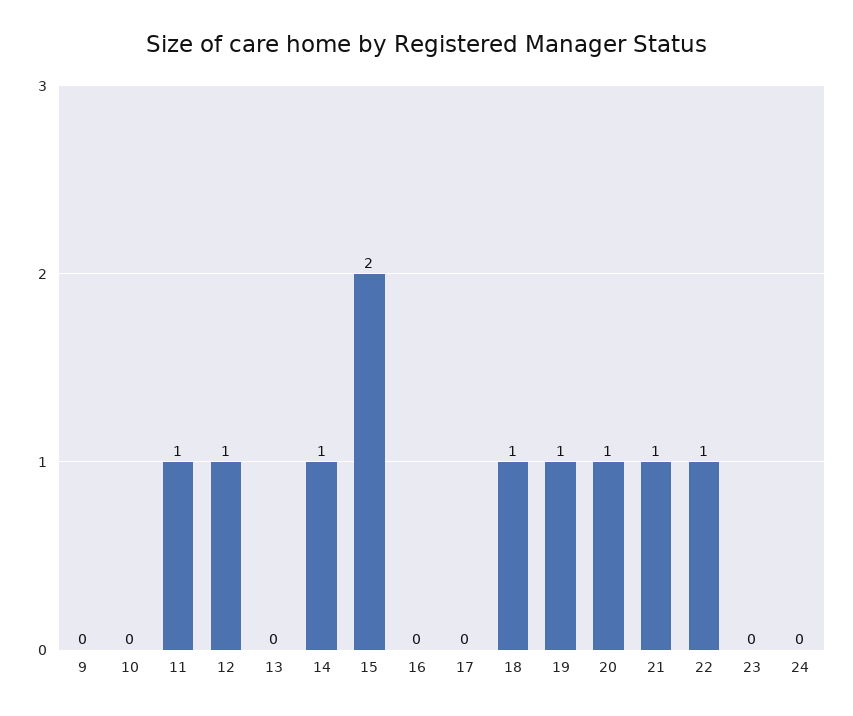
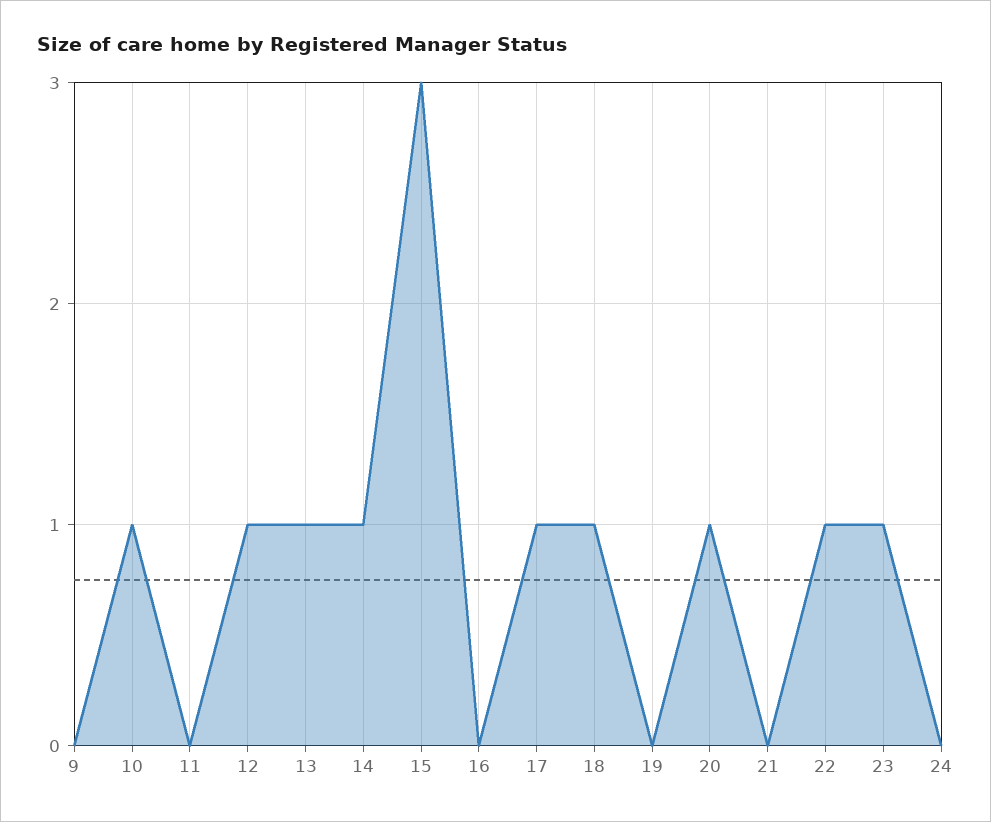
10: 0 -> 1
11: 1 -> 0
13: 0 -> 1
15: 2 -> 3
17: 0 -> 1
19: 1 -> 0
21: 1 -> 0
23: 0 -> 1

